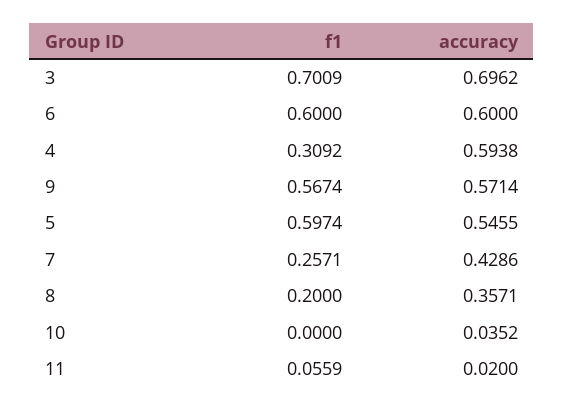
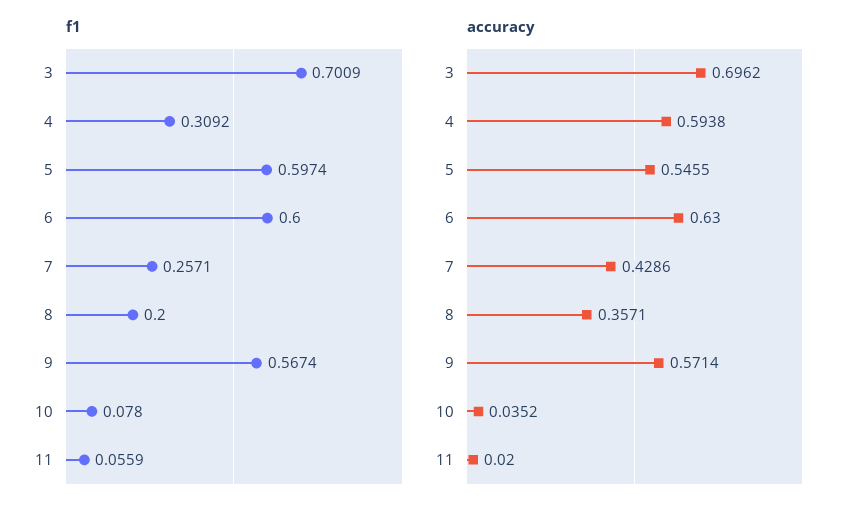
accuracy, 6: 0.6 -> 0.63
f1, 10: 0 -> 0.078

